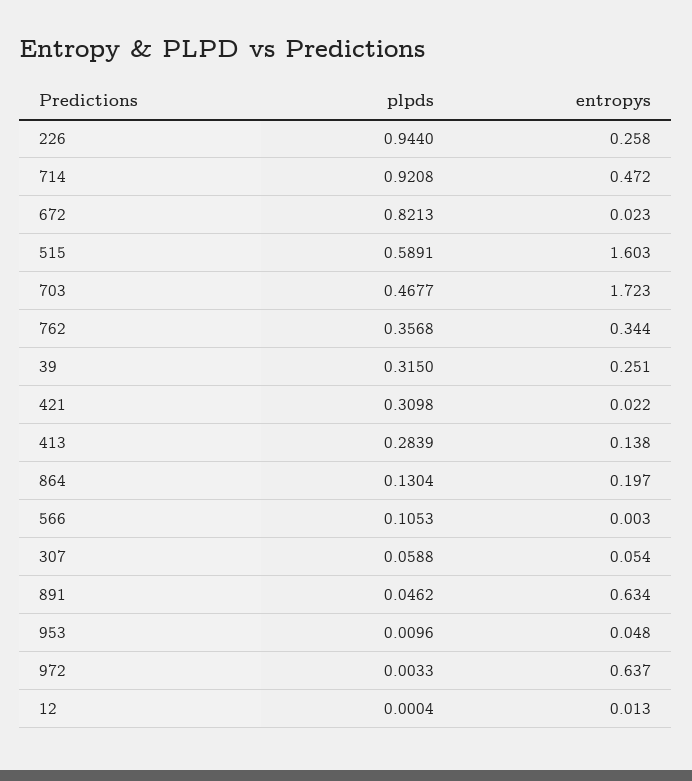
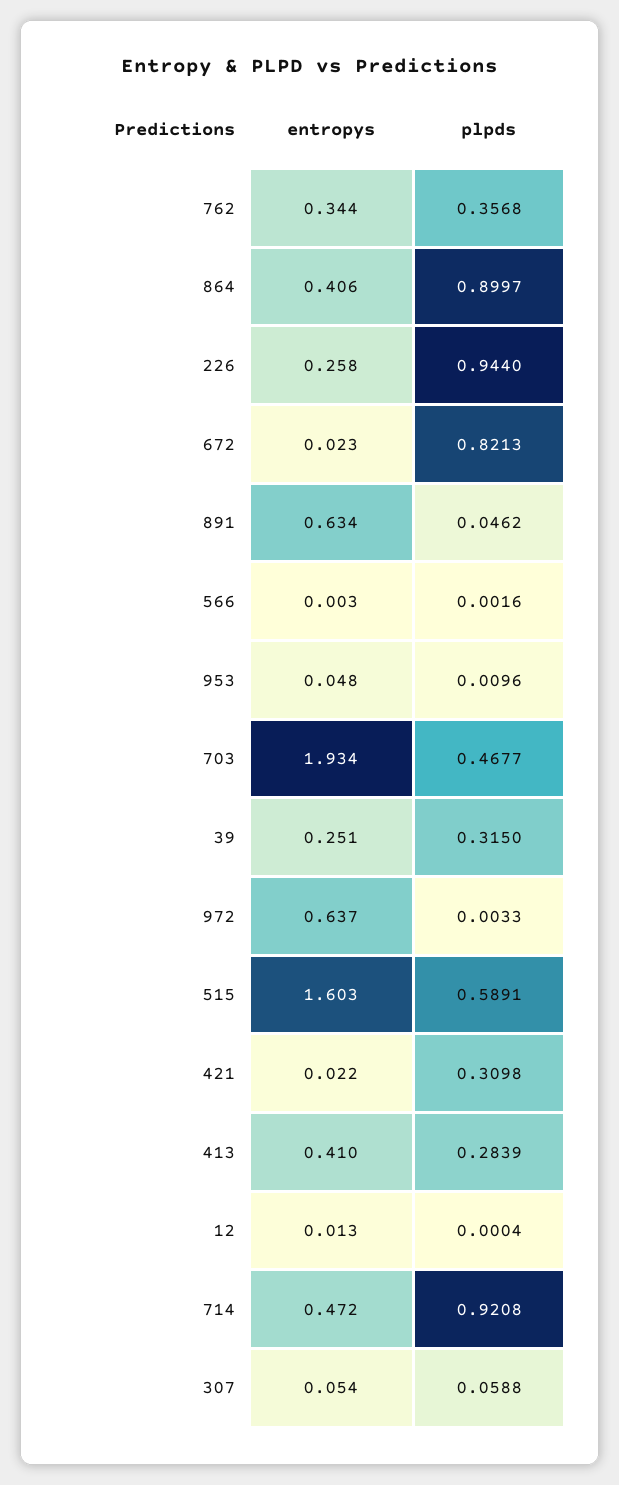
entropys, 703: 1.723 -> 1.934
entropys, 413: 0.138 -> 0.41
plpds, 864: 0.1304 -> 0.8997
entropys, 864: 0.197 -> 0.406
plpds, 566: 0.1053 -> 0.0016

